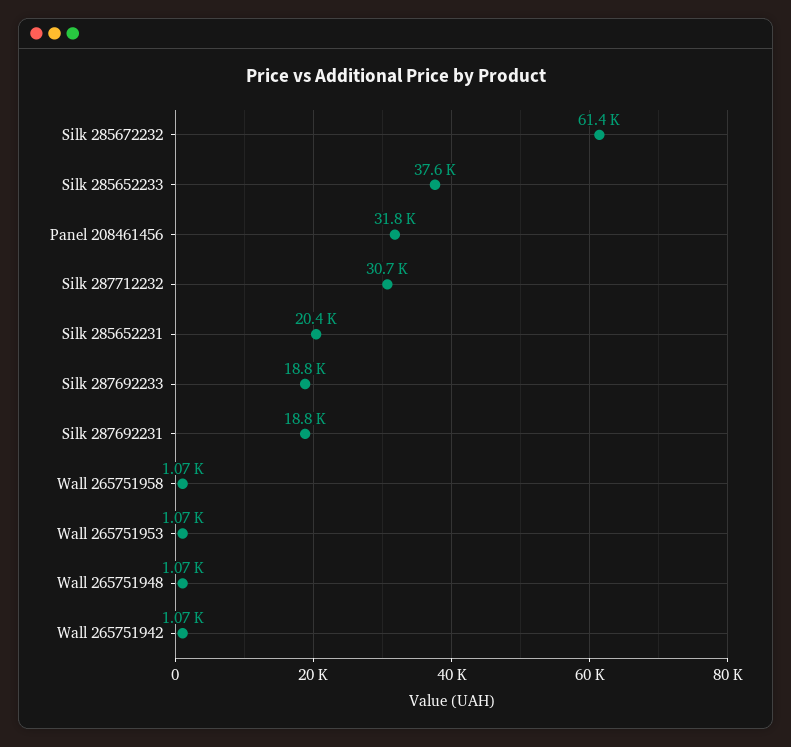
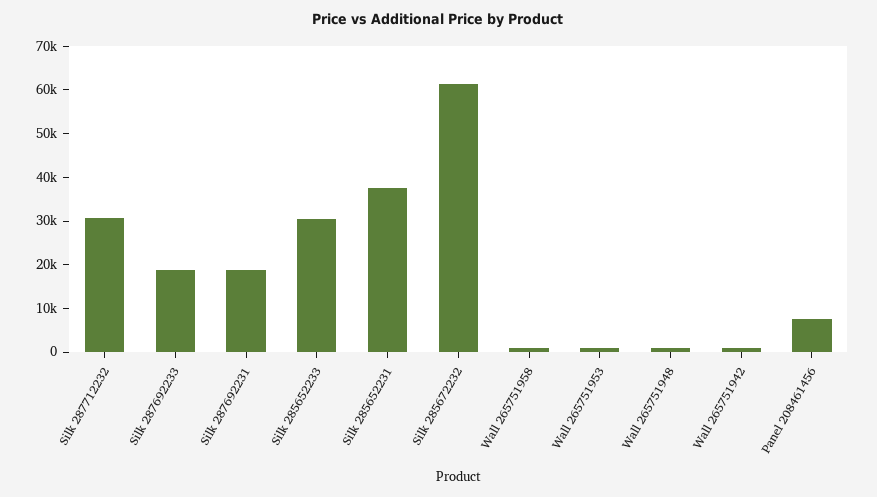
Silk 285652233: 37600 -> 30000
Panel 208461456: 31800 -> 8000
Silk 285652231: 20400 -> 38000

